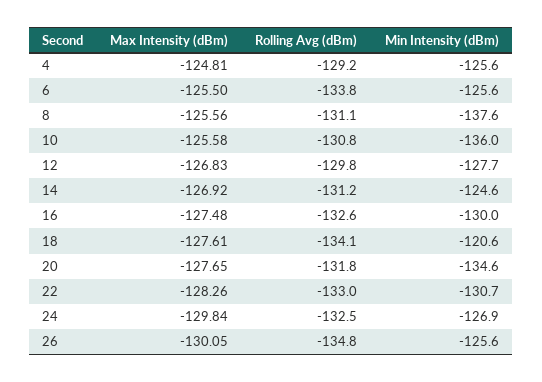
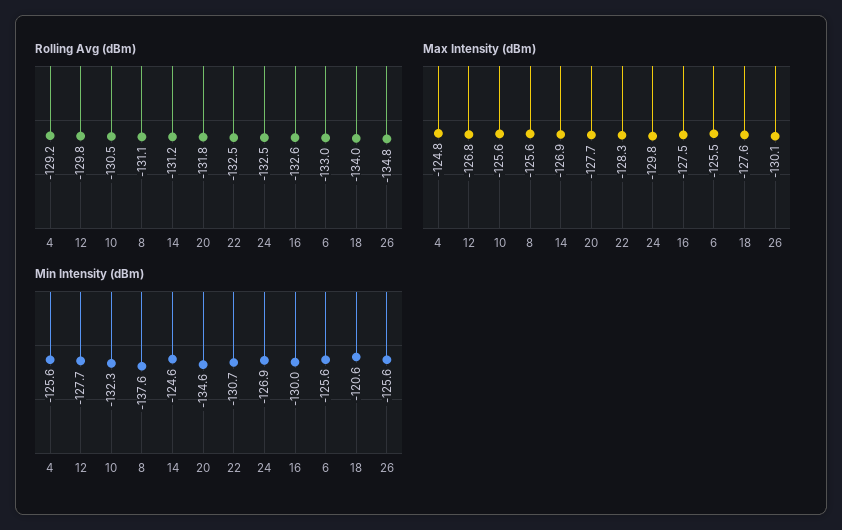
Rolling Avg (dBm), 6: -133.8 -> -133
Rolling Avg (dBm), 10: -130.8 -> -130.5
Min Intensity (dBm), 10: -136 -> -132.3
Rolling Avg (dBm), 18: -134.1 -> -134
Rolling Avg (dBm), 22: -133 -> -132.5

